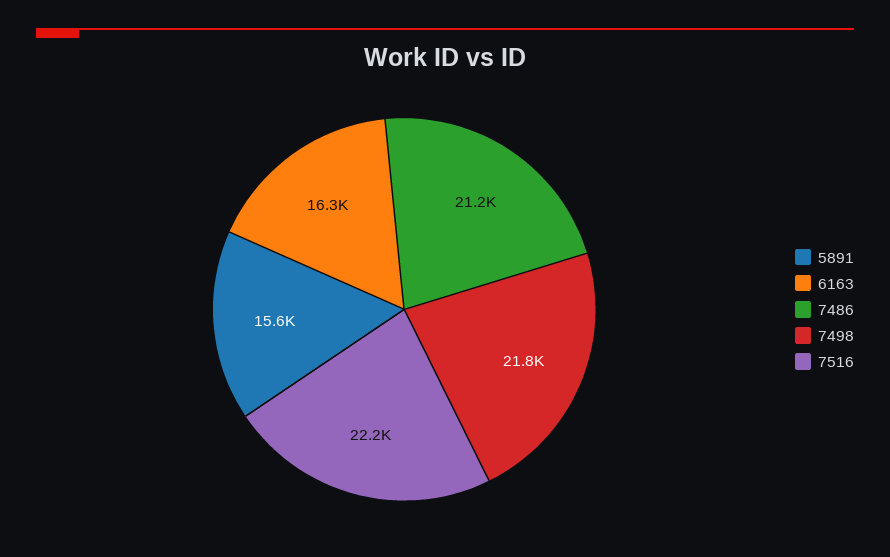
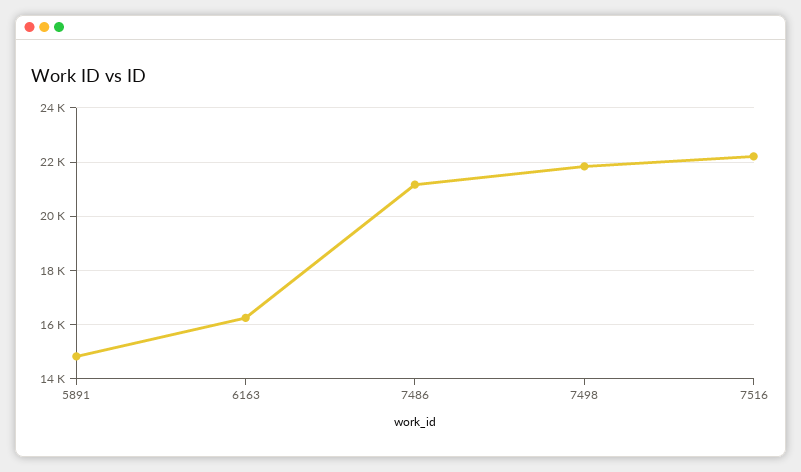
5891: 15600 -> 14750

